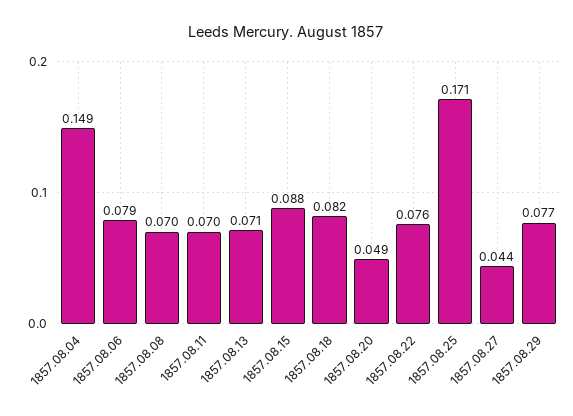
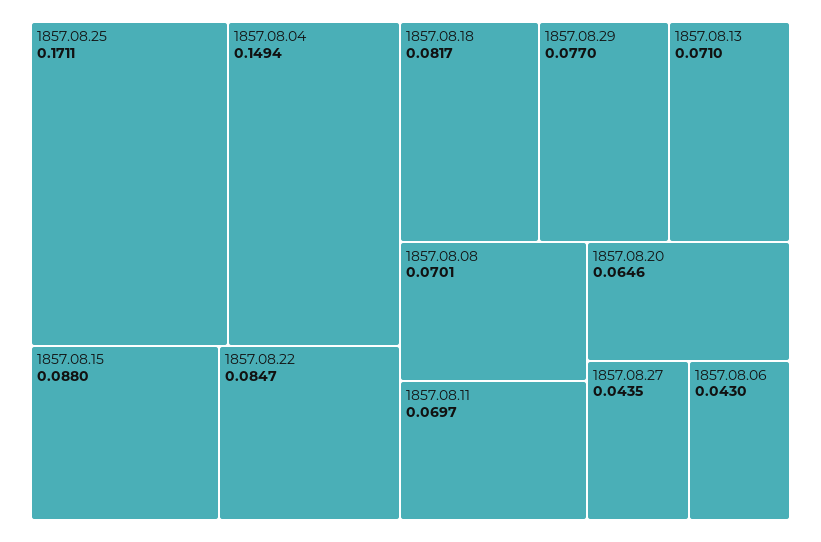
1857.08.06: 0.079 -> 0.043
1857.08.20: 0.049 -> 0.0646
1857.08.22: 0.076 -> 0.0847

